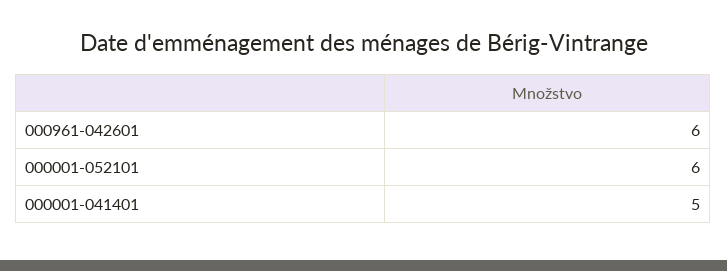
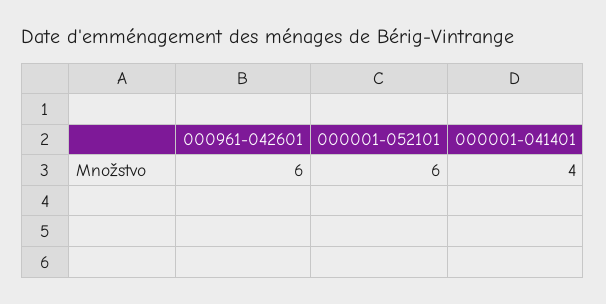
000001-041401: 5 -> 4

